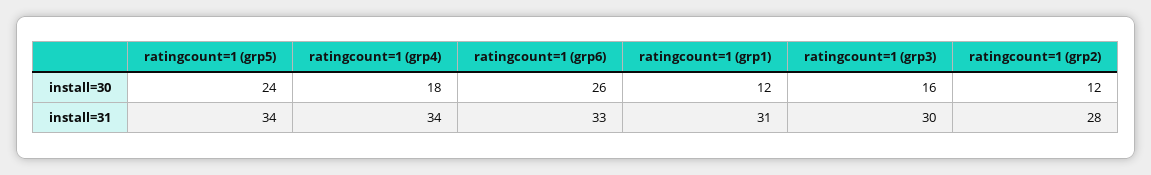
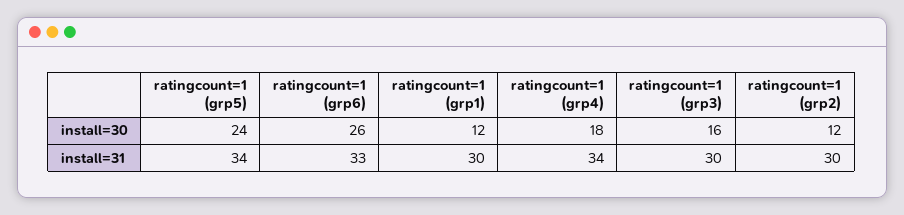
ratingcount=1 (grp1), install=31: 31 -> 30
ratingcount=1 (grp2), install=31: 28 -> 30

